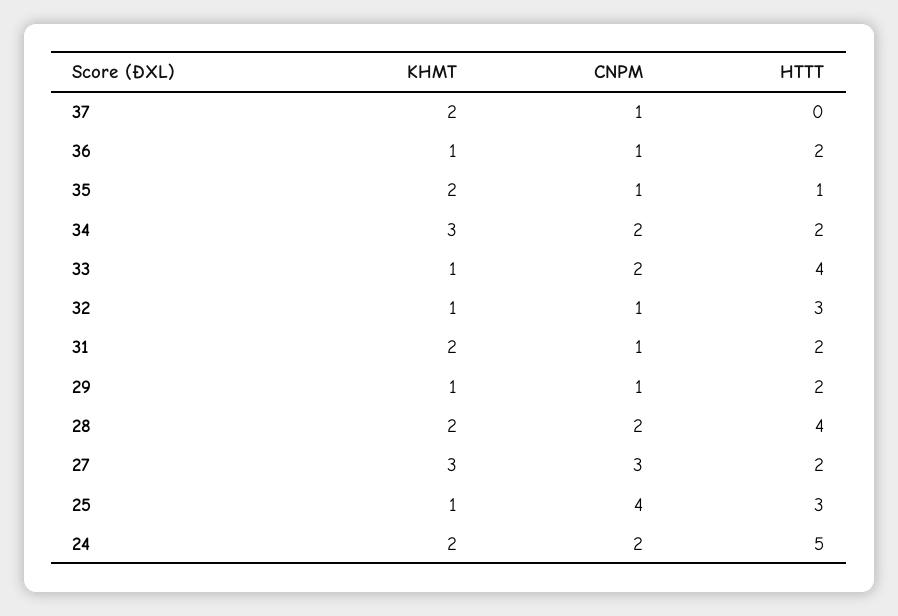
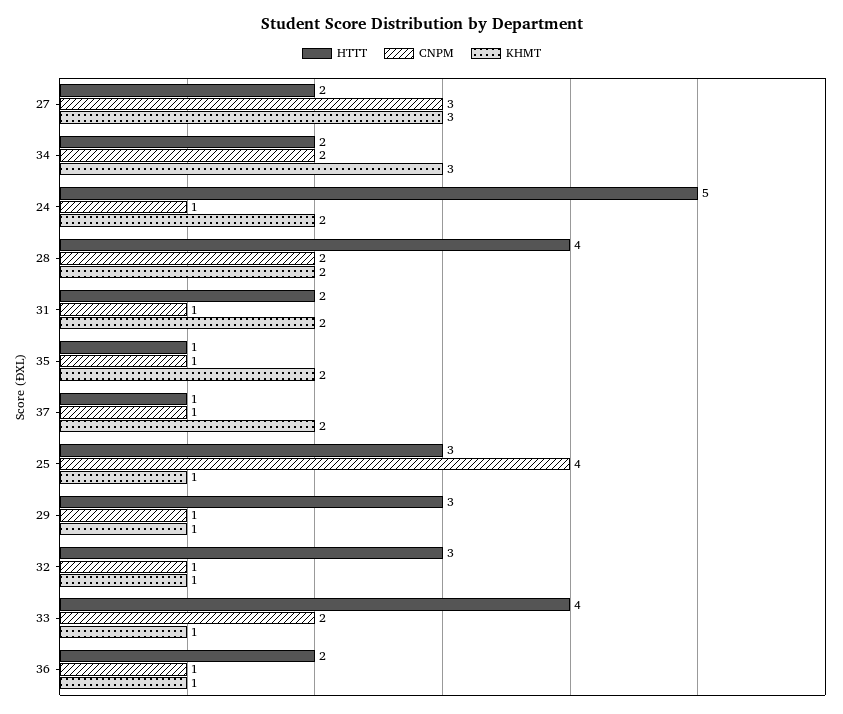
HTTT, 37: 0 -> 1
HTTT, 29: 2 -> 3
CNPM, 24: 2 -> 1

